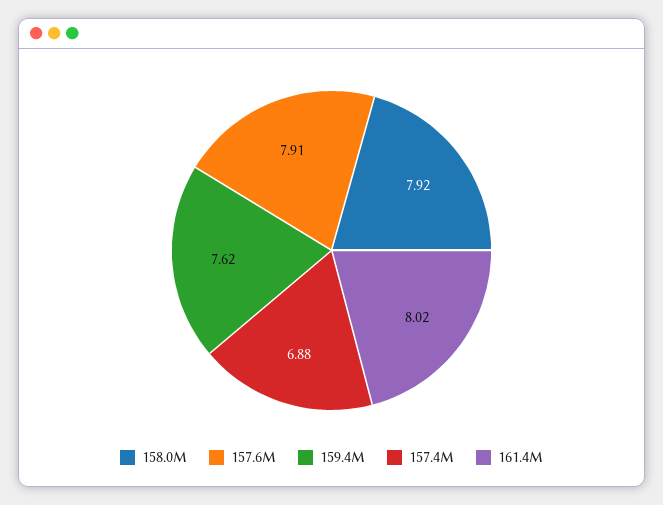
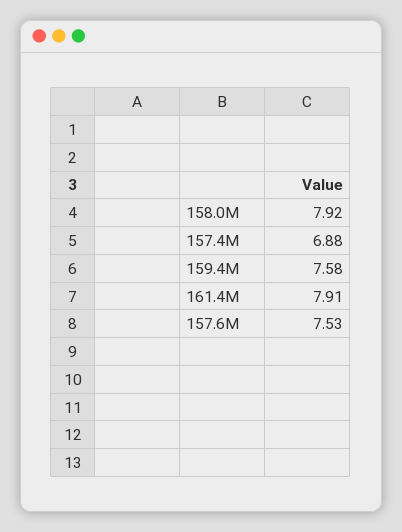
157.6M: 7.91 -> 7.53
159.4M: 7.62 -> 7.58
161.4M: 8.02 -> 7.91

